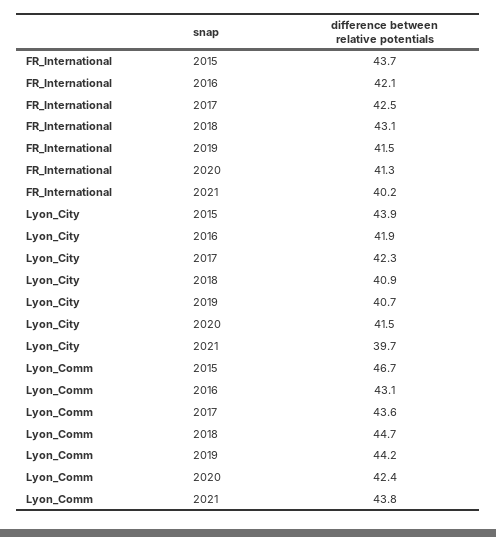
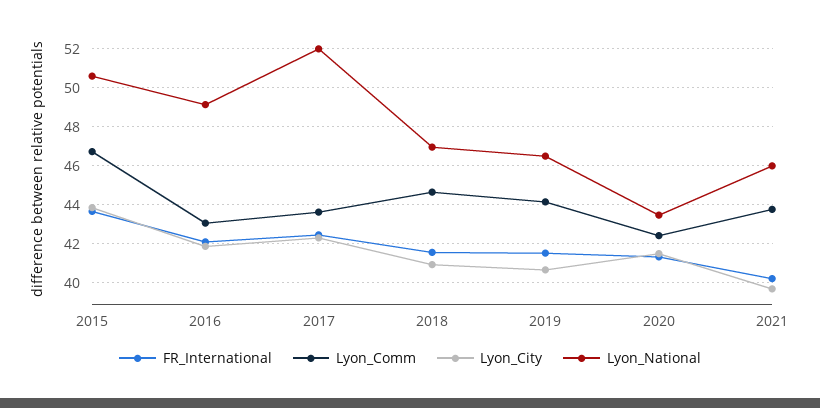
FR_International, 2018: 43.1 -> 41.5
Lyon_National, 2015: none -> 50.5
Lyon_National, 2016: none -> 49
Lyon_National, 2017: none -> 52
Lyon_National, 2018: none -> 47
Lyon_National, 2019: none -> 46.5
Lyon_National, 2020: none -> 43.5
Lyon_National, 2021: none -> 46

